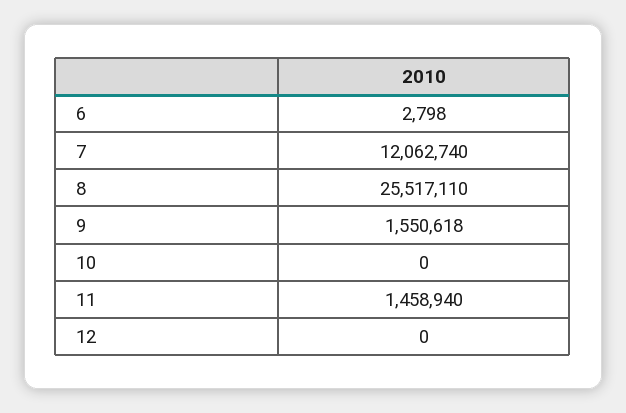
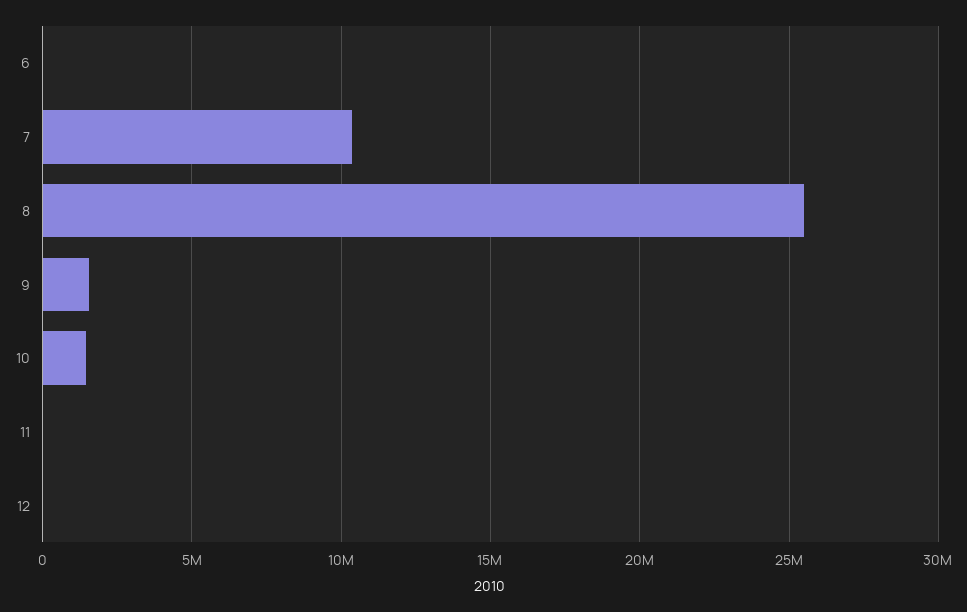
7: 12062740 -> 10500000
10: 0 -> 1500000
11: 1458940 -> 0

